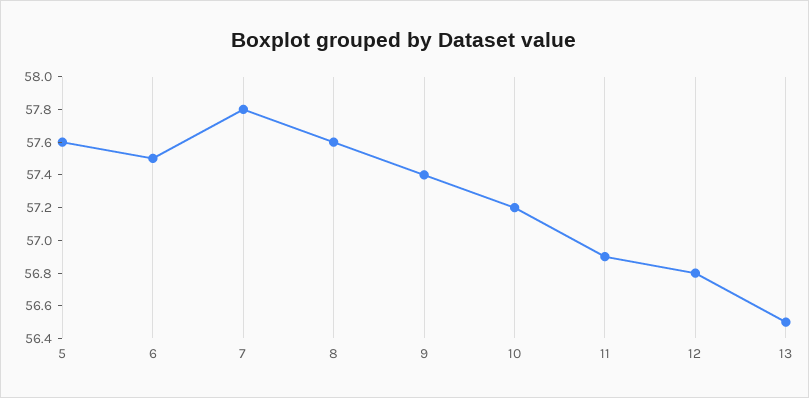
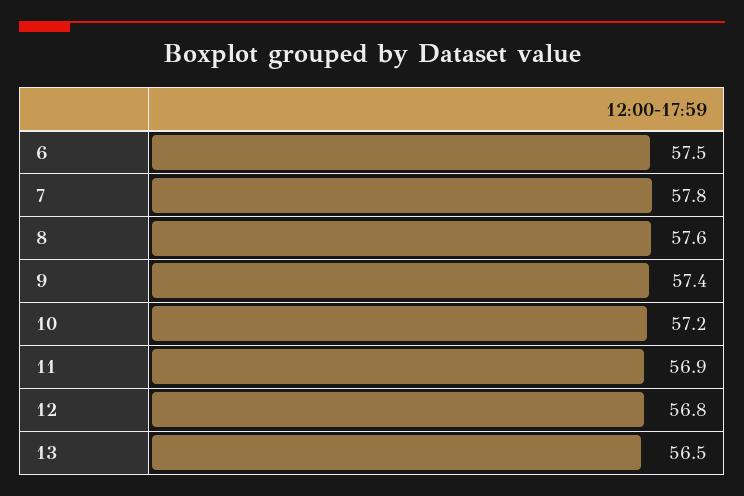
5: 57.6 -> none

